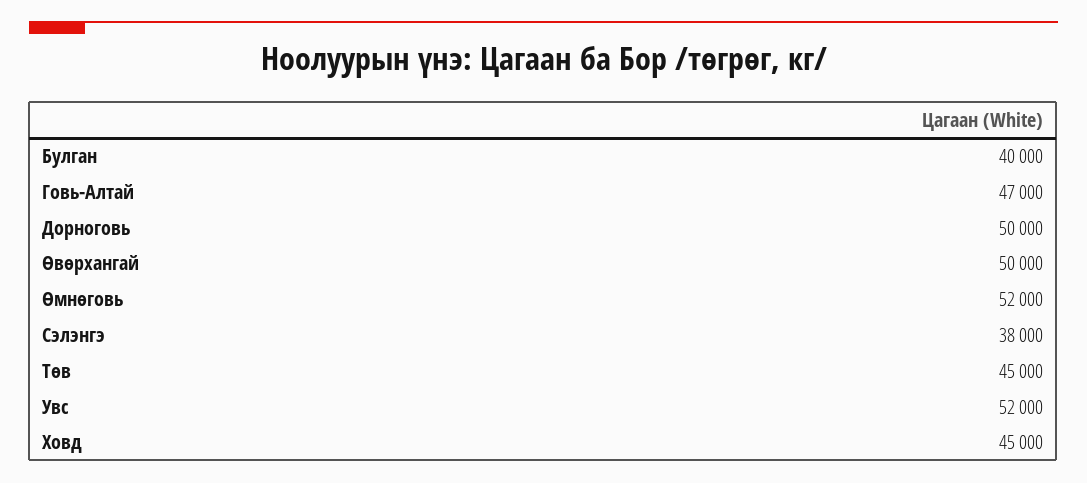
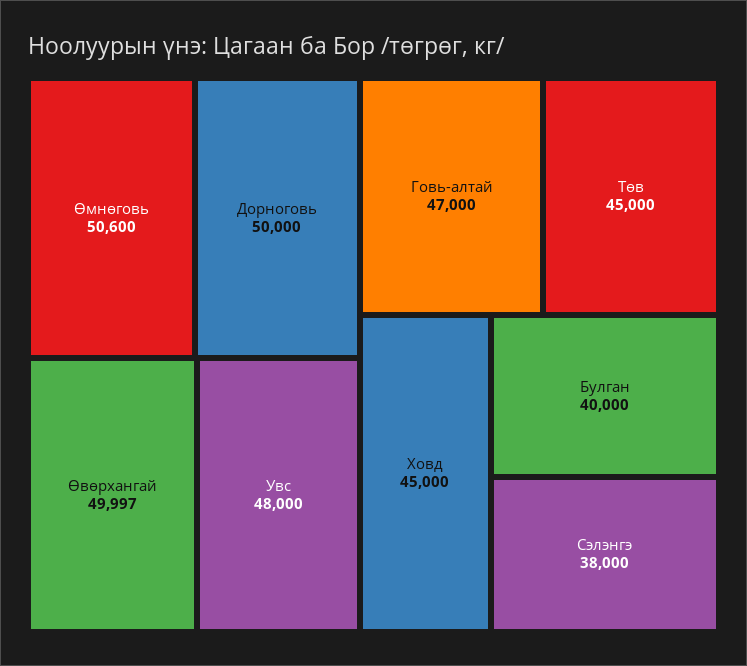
Өвөрхангай: 50000 -> 49997
Өмнөговь: 52000 -> 50600
Увс: 52000 -> 48000

